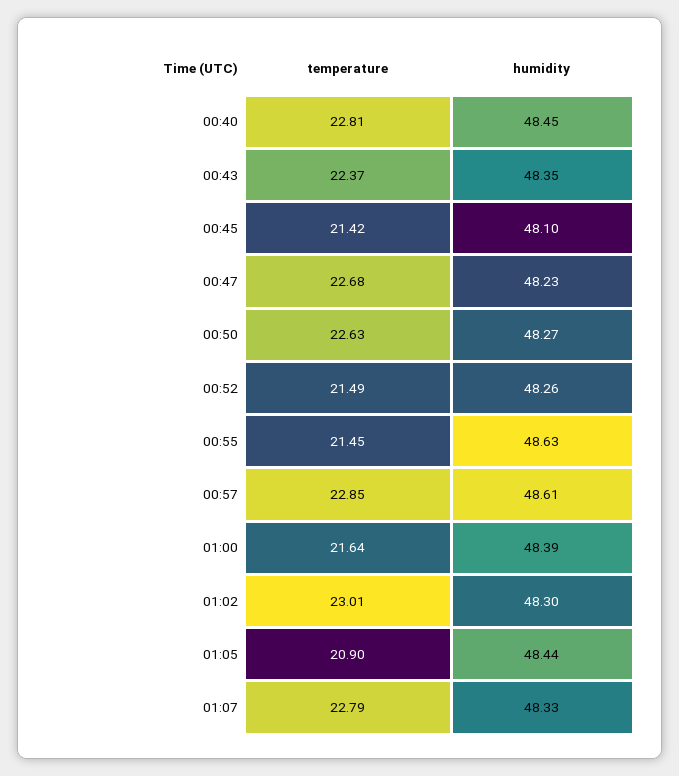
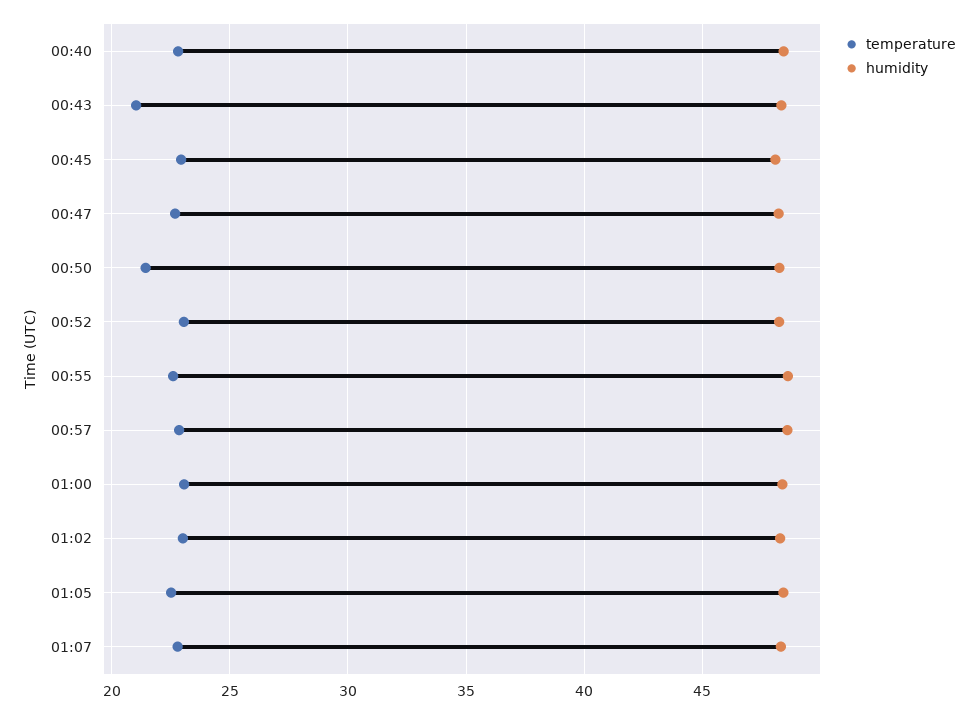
temperature, 00:43: 22.37 -> 21
temperature, 00:45: 21.42 -> 23
temperature, 00:50: 22.63 -> 21.5
temperature, 00:52: 21.49 -> 23
temperature, 00:55: 21.45 -> 22.5
temperature, 01:00: 21.64 -> 23
temperature, 01:05: 20.9 -> 22.5

